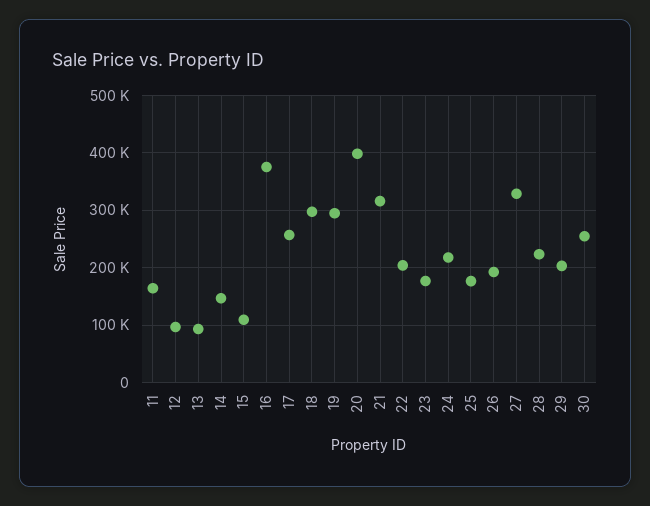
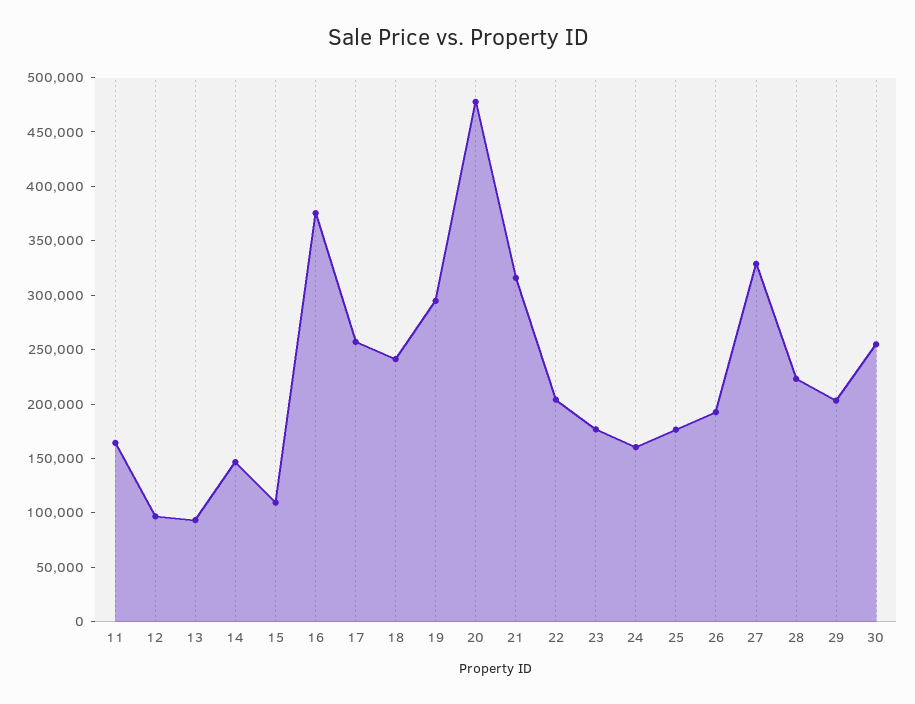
18: 300000 -> 240000
20: 400000 -> 480000
24: 220000 -> 160000

